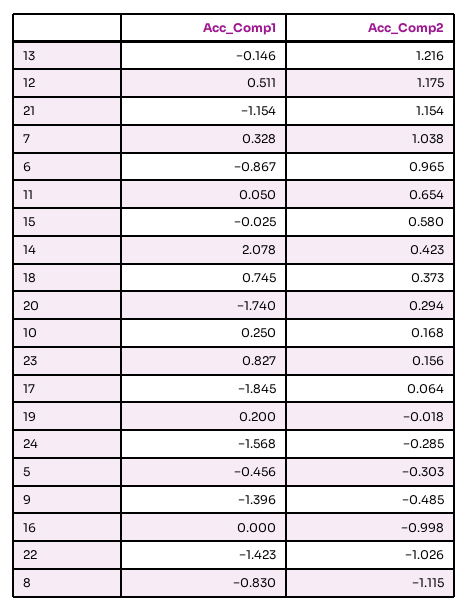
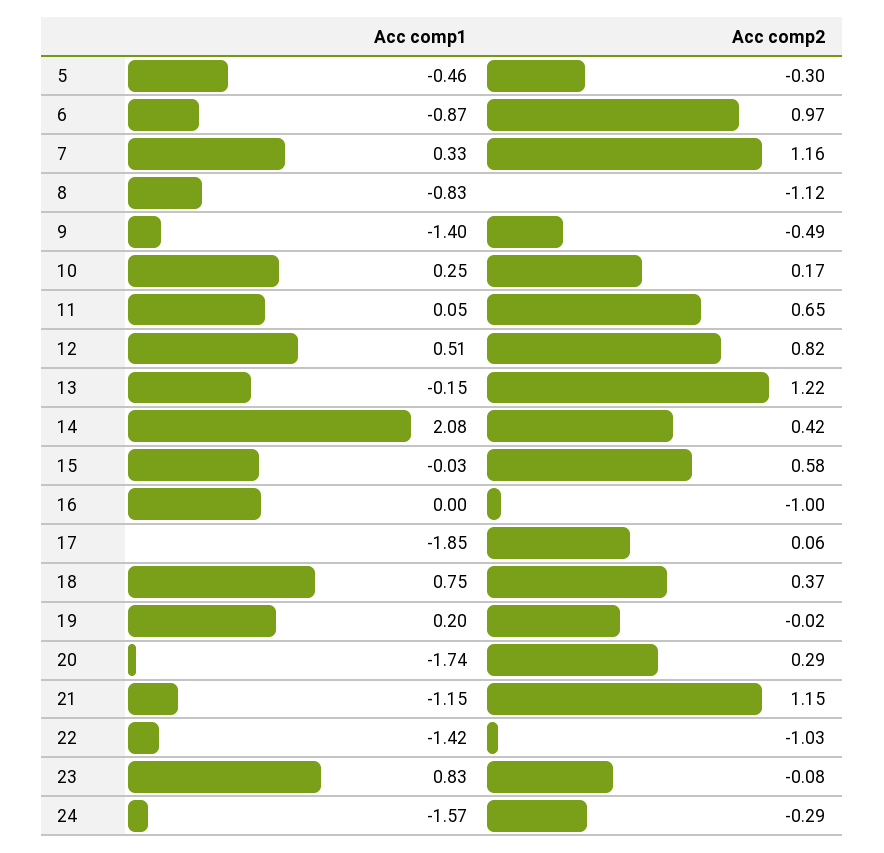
Acc_Comp2, 12: 1.175 -> 0.82
Acc_Comp2, 7: 1.038 -> 1.16
Acc_Comp2, 23: 0.156 -> -0.08

